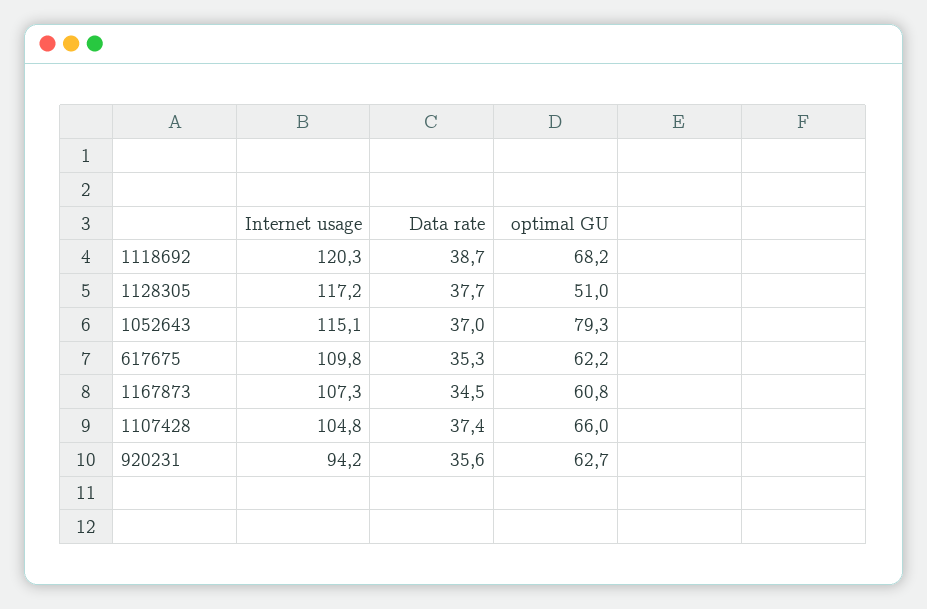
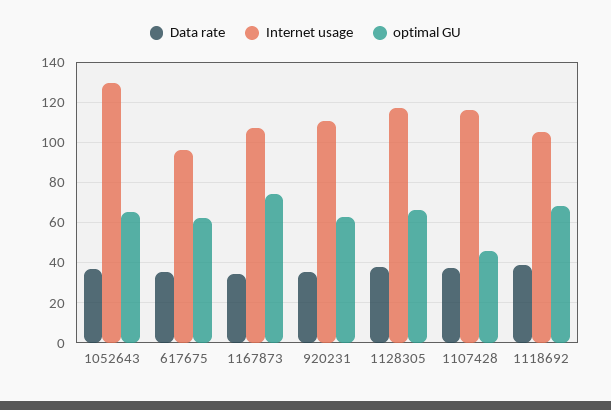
Internet usage, 1118692: 120.3 -> 105
optimal GU, 1128305: 51 -> 65
Internet usage, 1052643: 115.1 -> 130
optimal GU, 1052643: 79.3 -> 65
Internet usage, 617675: 109.8 -> 95
optimal GU, 1167873: 60.8 -> 75
Internet usage, 1107428: 104.8 -> 115
optimal GU, 1107428: 66 -> 45
Internet usage, 920231: 94.2 -> 110

